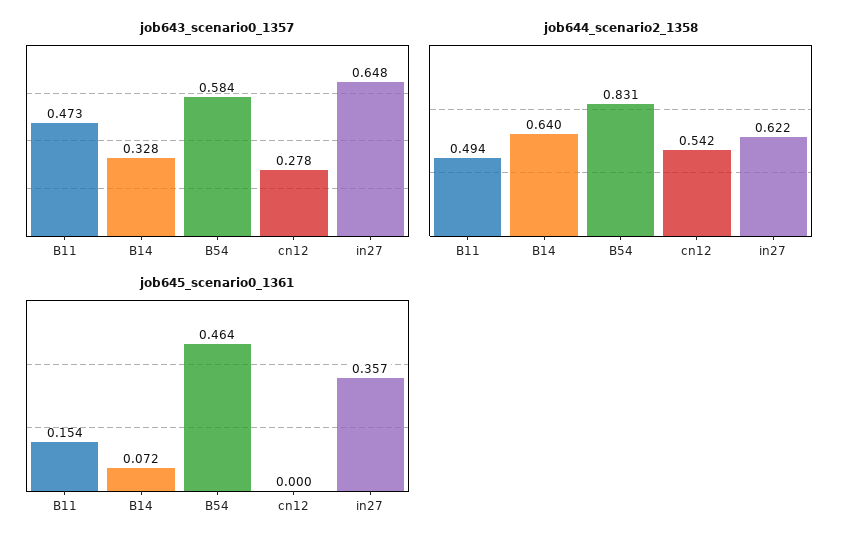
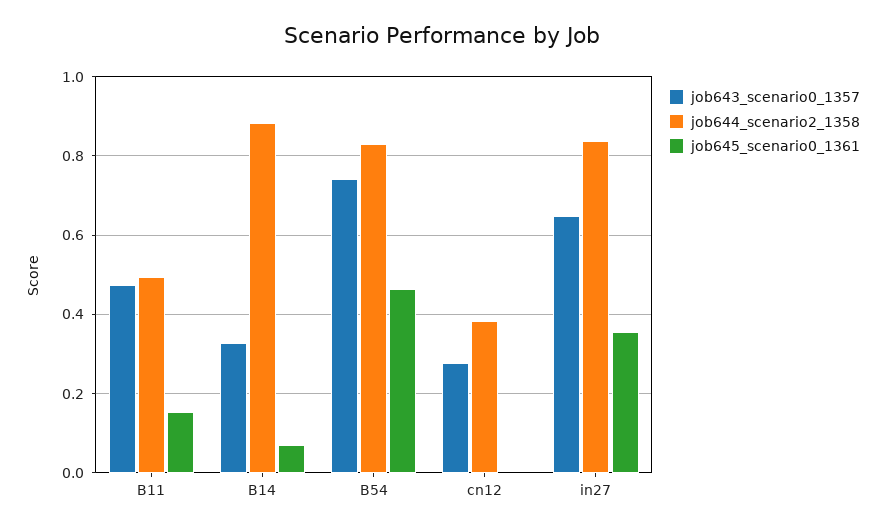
job643_scenario0_1357, B54: 0.584 -> 0.74
job644_scenario2_1358, B14: 0.64 -> 0.88
job644_scenario2_1358, cn12: 0.542 -> 0.38
job644_scenario2_1358, in27: 0.622 -> 0.84

